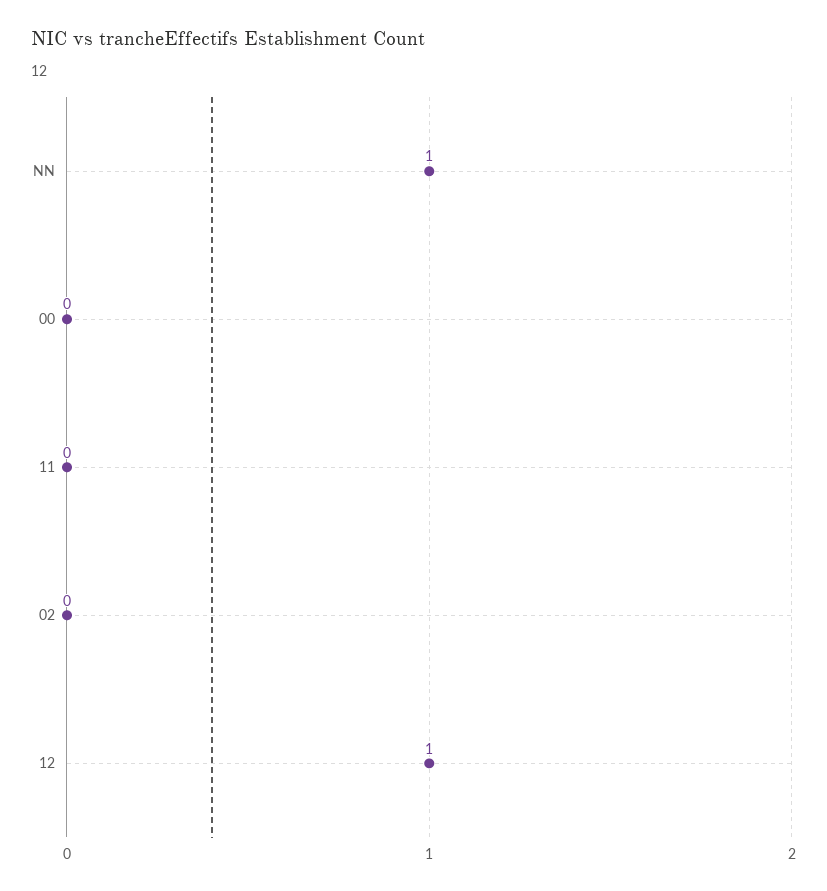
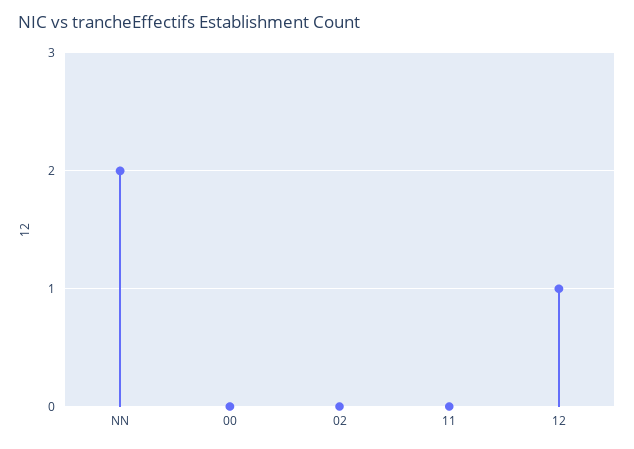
NN: 1 -> 2

